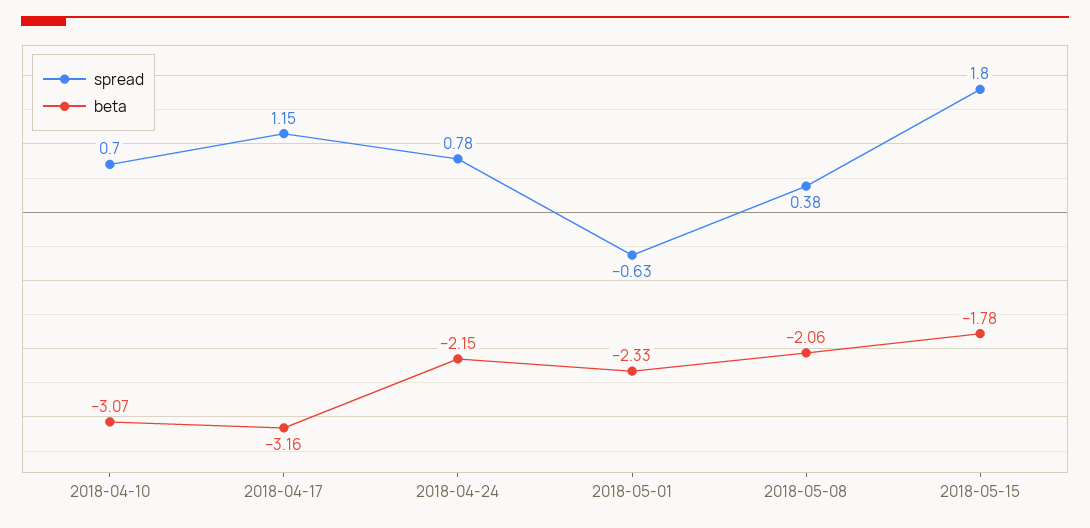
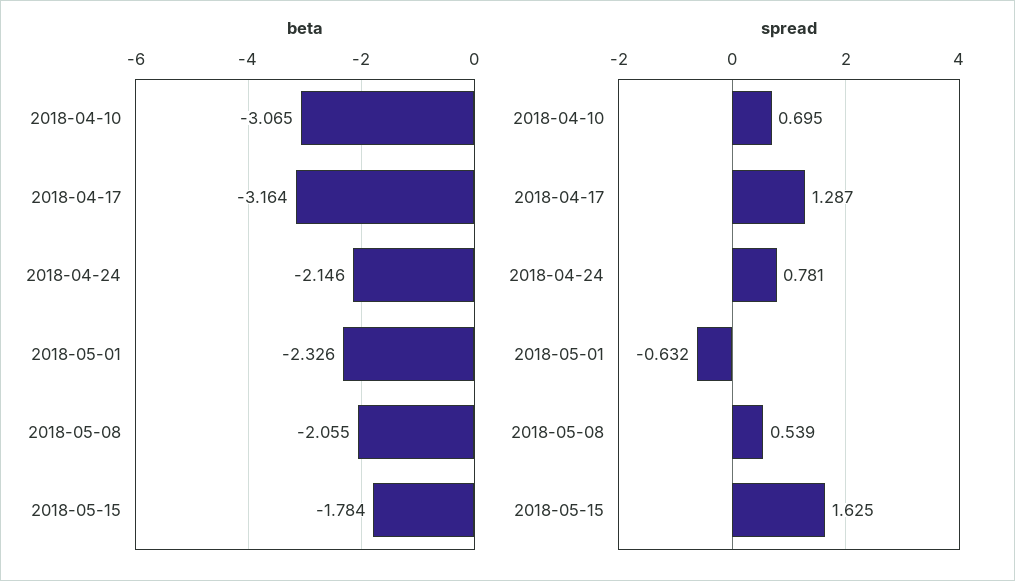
spread, 2018-04-17: 1.15 -> 1.287
spread, 2018-05-08: 0.38 -> 0.539
spread, 2018-05-15: 1.8 -> 1.625

